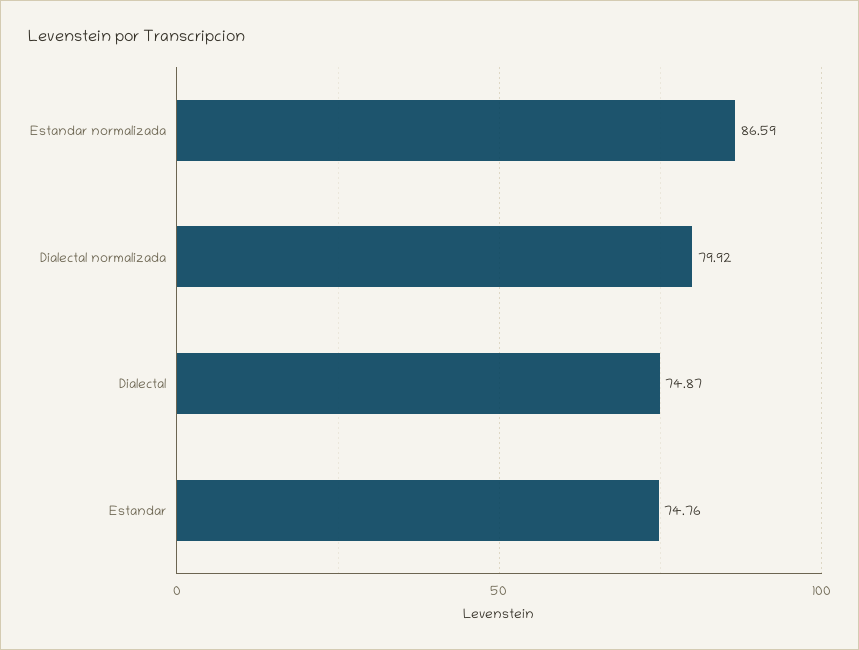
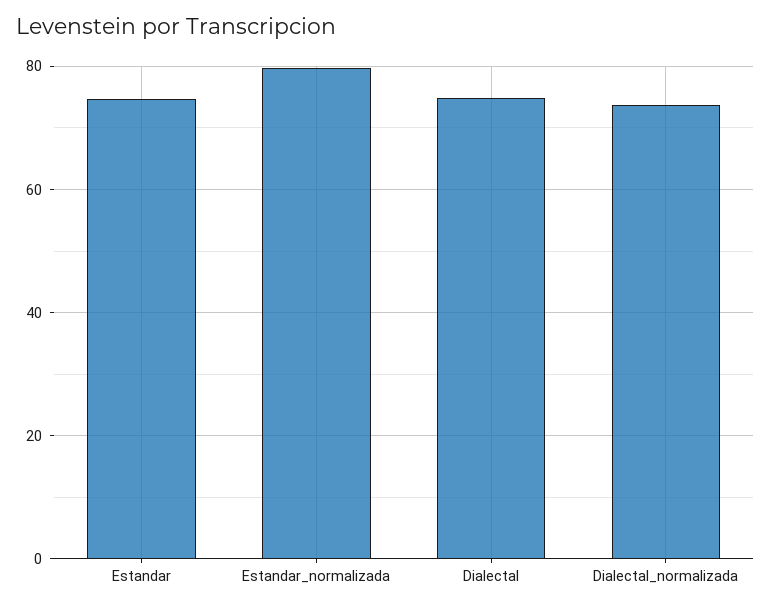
Estandar normalizada: 86.59 -> 80
Dialectal normalizada: 79.92 -> 74

